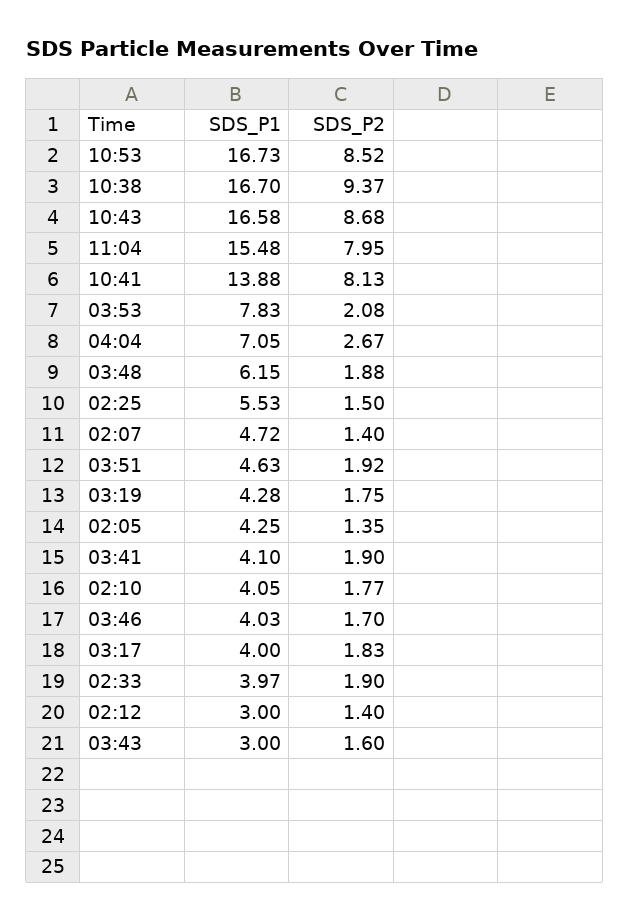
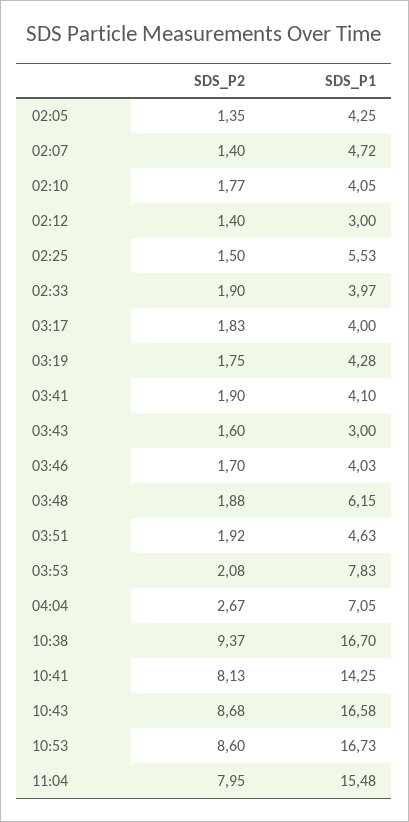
SDS_P2, 10:53: 8.52 -> 8.6
SDS_P1, 10:41: 13.88 -> 14.25

